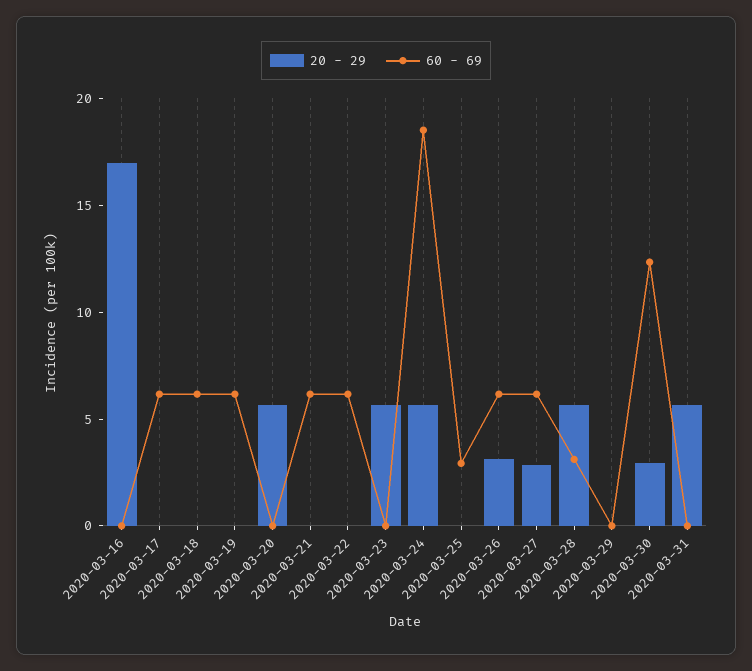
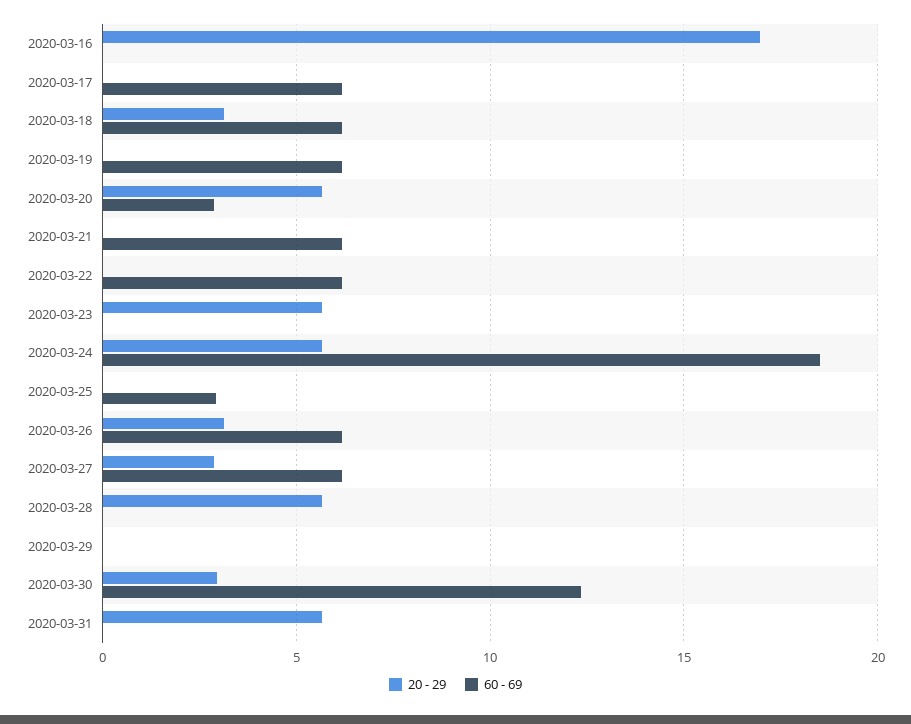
20 - 29, 2020-03-18: 0 -> 3
60 - 69, 2020-03-20: 0 -> 3
60 - 69, 2020-03-28: 3 -> 0

